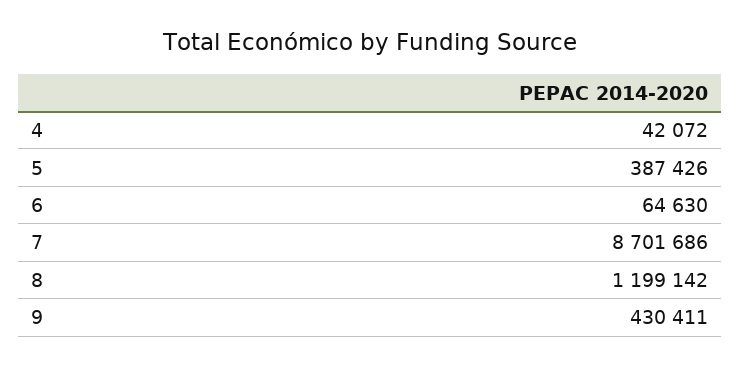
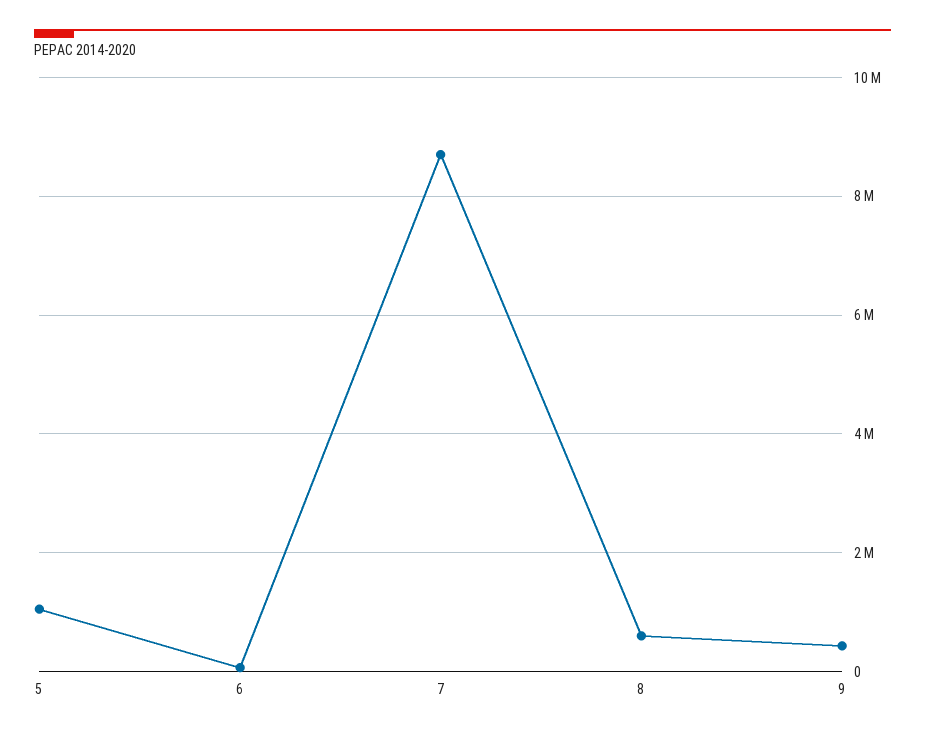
4: 42072 -> none
5: 387426 -> 1000000
8: 1199142 -> 600000

